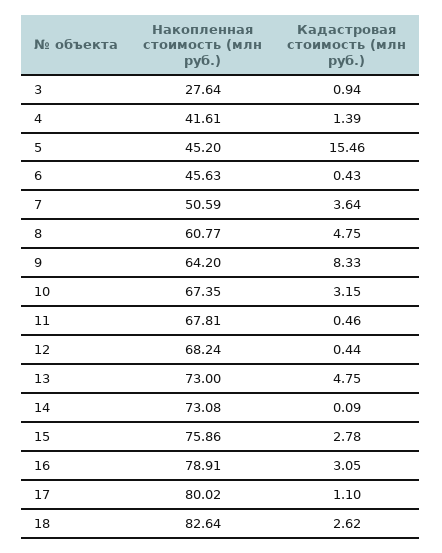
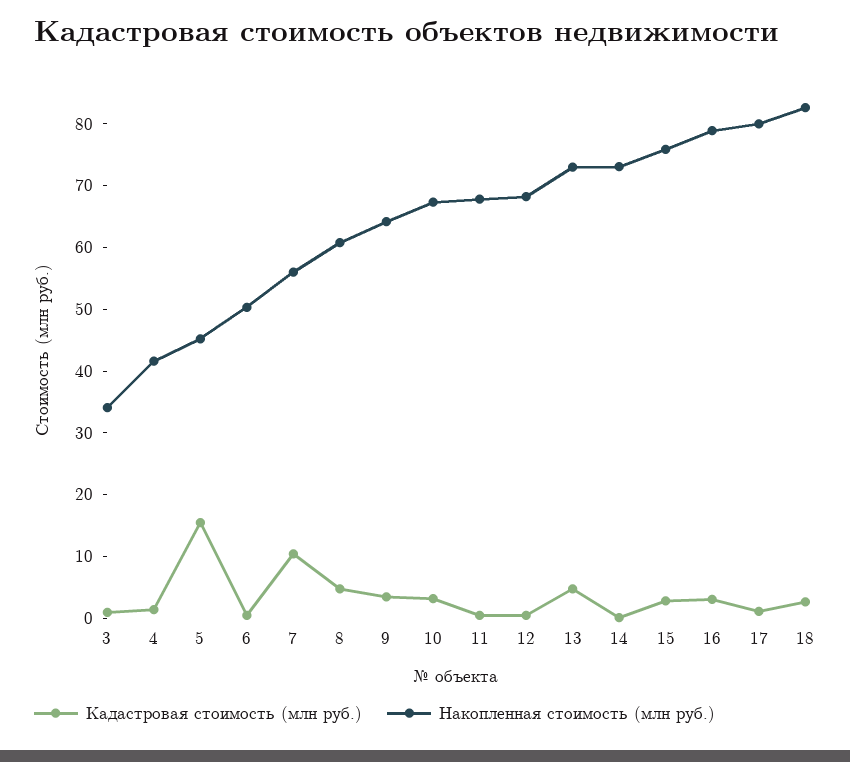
Накопленная стоимость (млн руб.), 3: 27.64 -> 34
Накопленная стоимость (млн руб.), 6: 45.63 -> 50
Накопленная стоимость (млн руб.), 7: 50.59 -> 56
Кадастровая стоимость (млн руб.), 7: 3.64 -> 10
Кадастровая стоимость (млн руб.), 9: 8.33 -> 4

